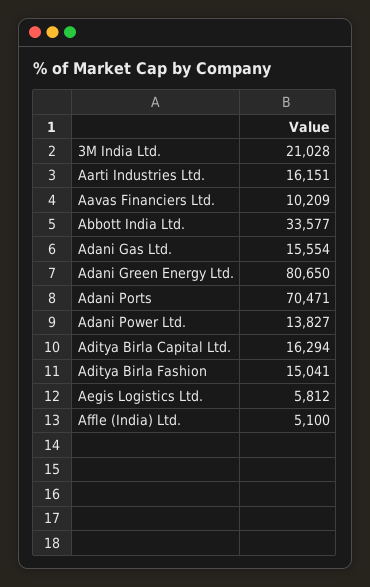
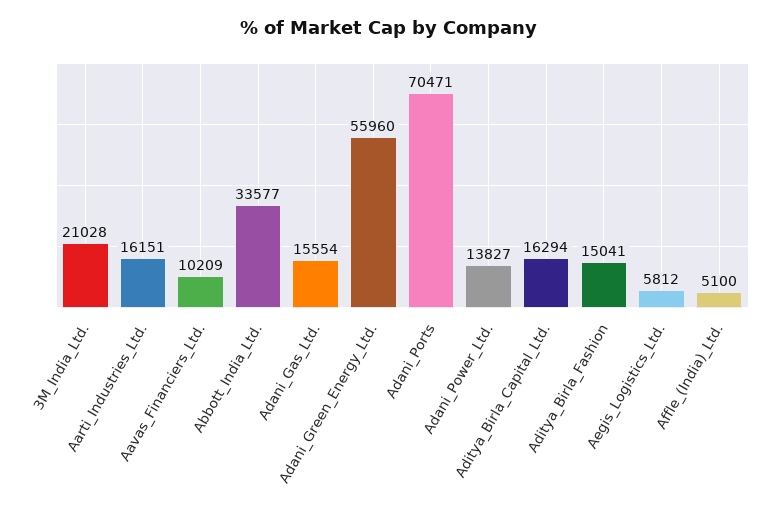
Adani Green Energy Ltd.: 80650 -> 55960

